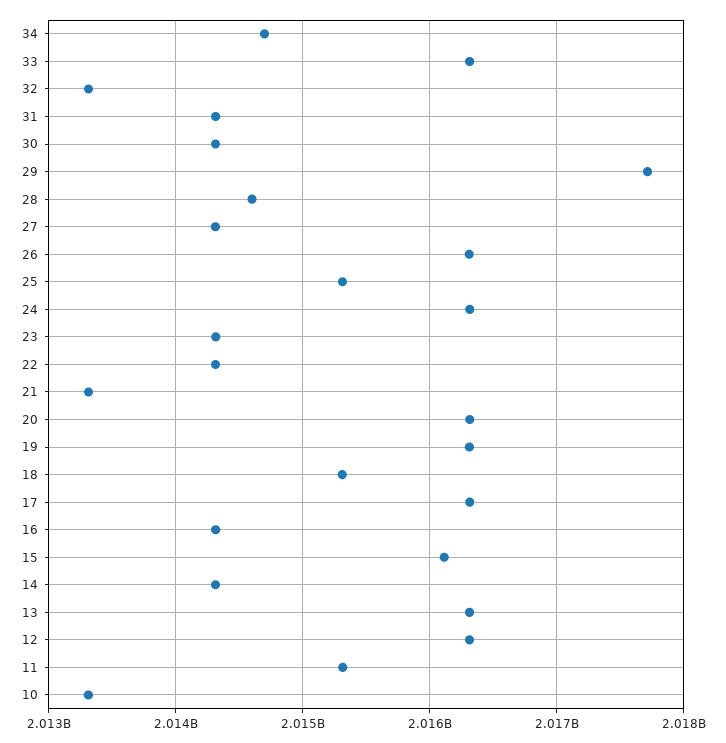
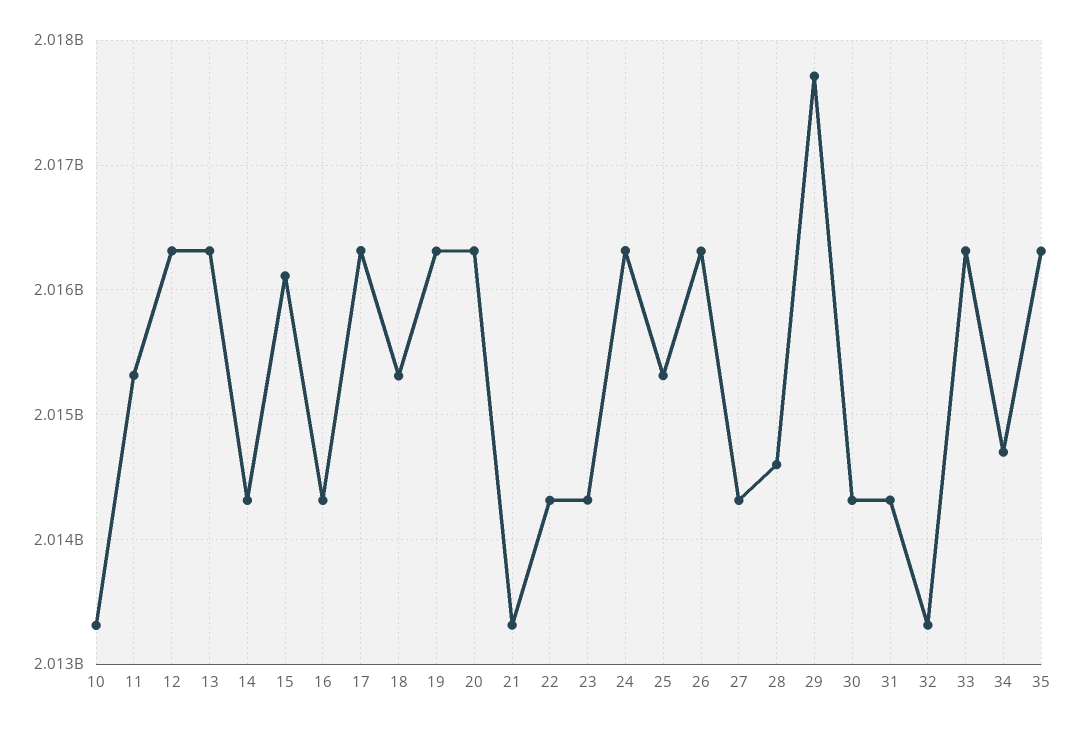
35: none -> 2016300000

